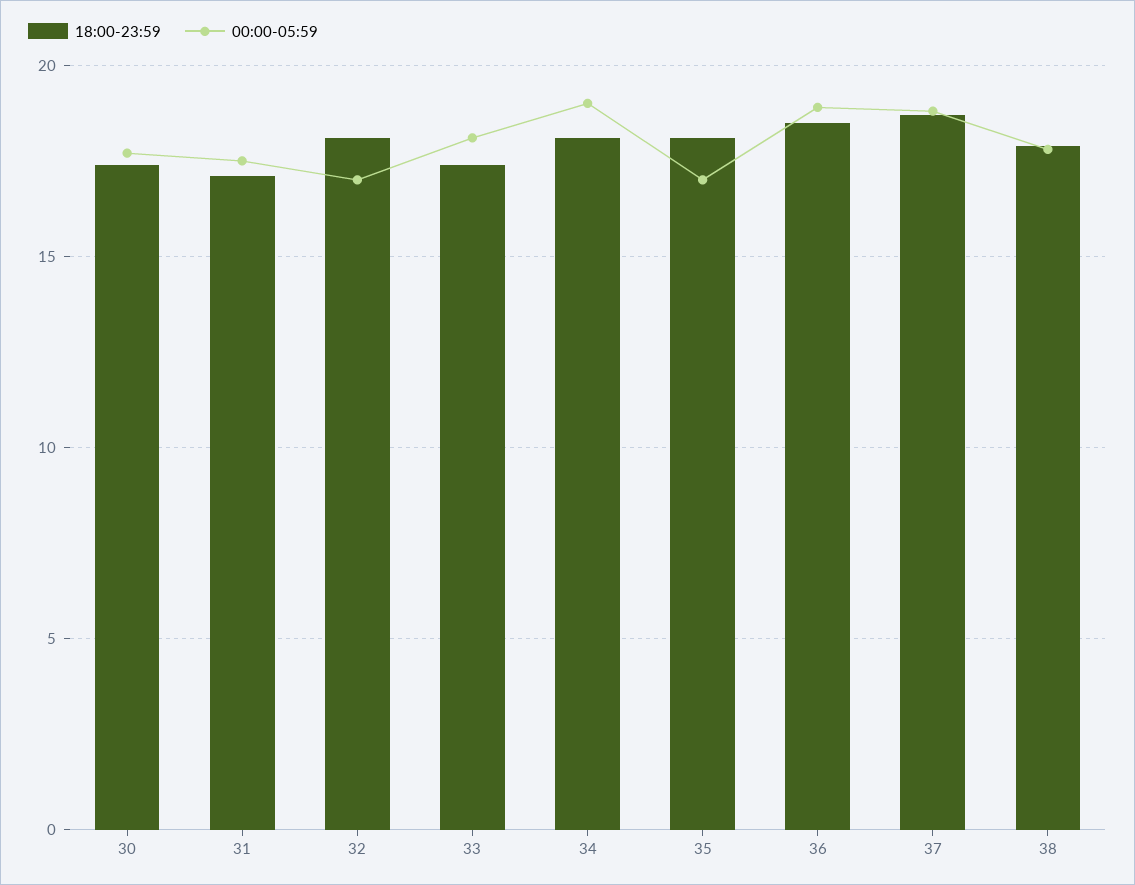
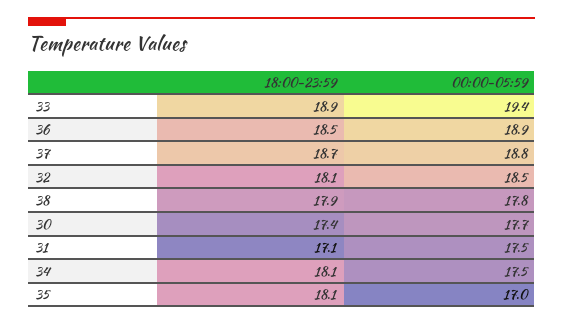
00:00-05:59, 32: 17 -> 18.5
18:00-23:59, 33: 17.5 -> 18.9
00:00-05:59, 33: 18 -> 19.4
00:00-05:59, 34: 19 -> 17.5

